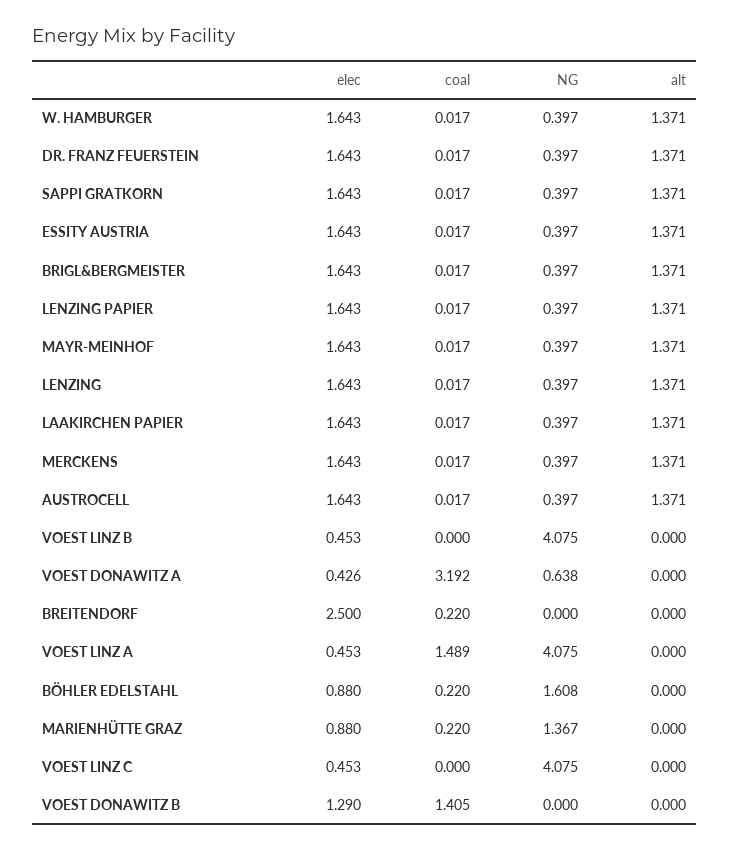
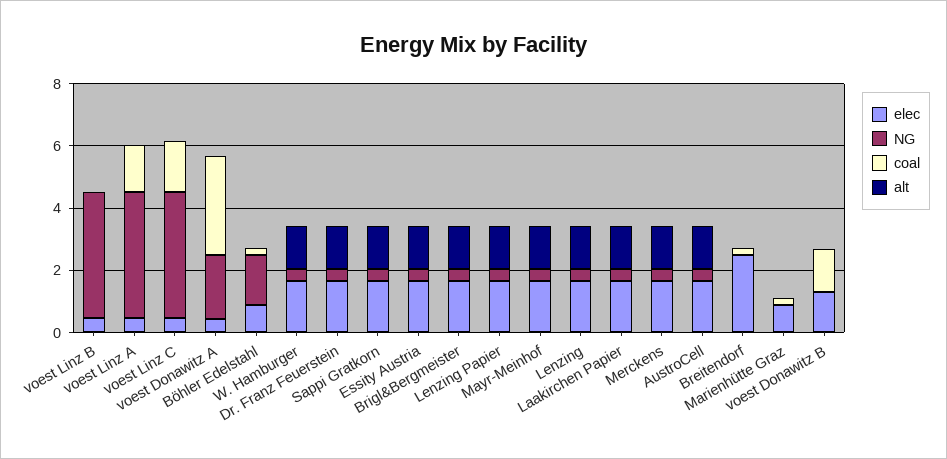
NG, VOEST DONAWITZ A: 0.638 -> 2
NG, MARIENHÜTTE GRAZ: 1.367 -> 0
coal, VOEST LINZ C: 0 -> 1.5

